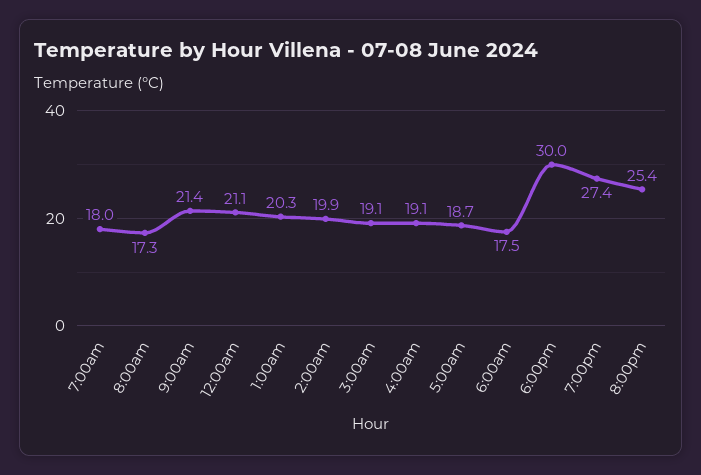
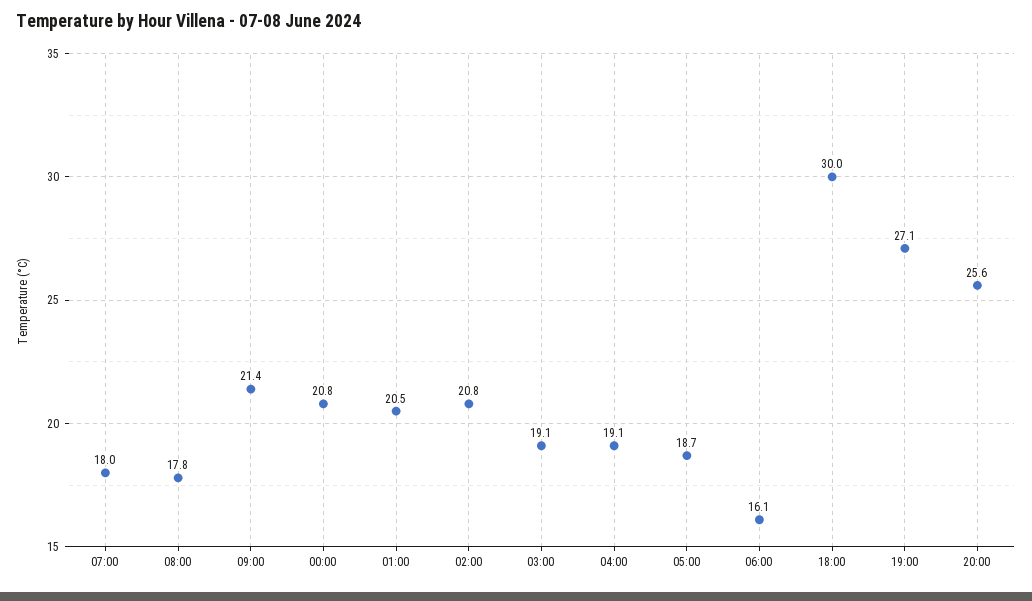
8:00am: 17.3 -> 17.8
12:00am: 21.1 -> 20.8
1:00am: 20.3 -> 20.5
2:00am: 19.9 -> 20.8
6:00am: 17.5 -> 16.1
7:00pm: 27.4 -> 27.1
8:00pm: 25.4 -> 25.6

